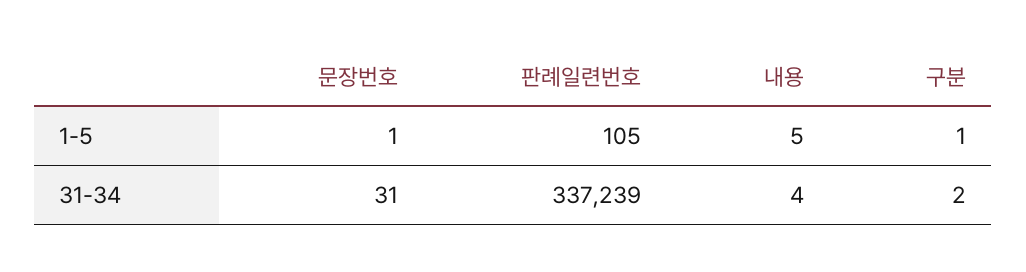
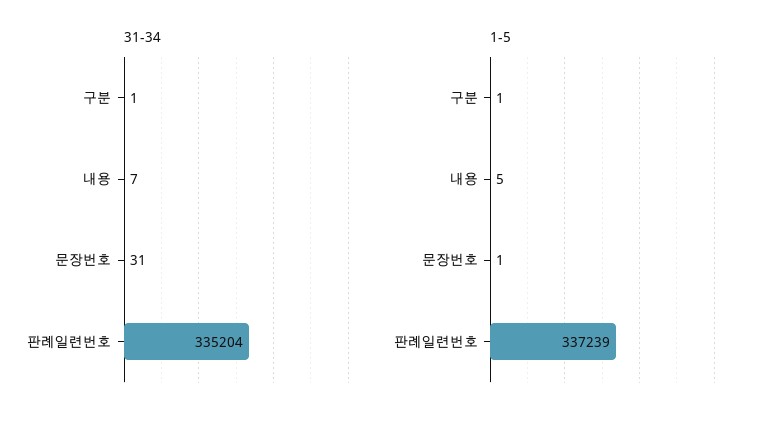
1-5, 판례일련번호: 105 -> 337239
31-34, 판례일련번호: 337239 -> 335204
31-34, 내용: 4 -> 7
31-34, 구분: 2 -> 1

